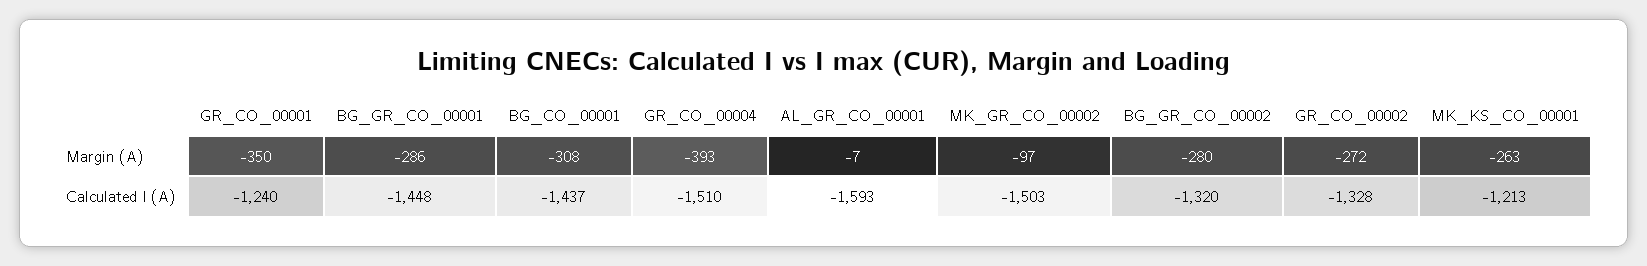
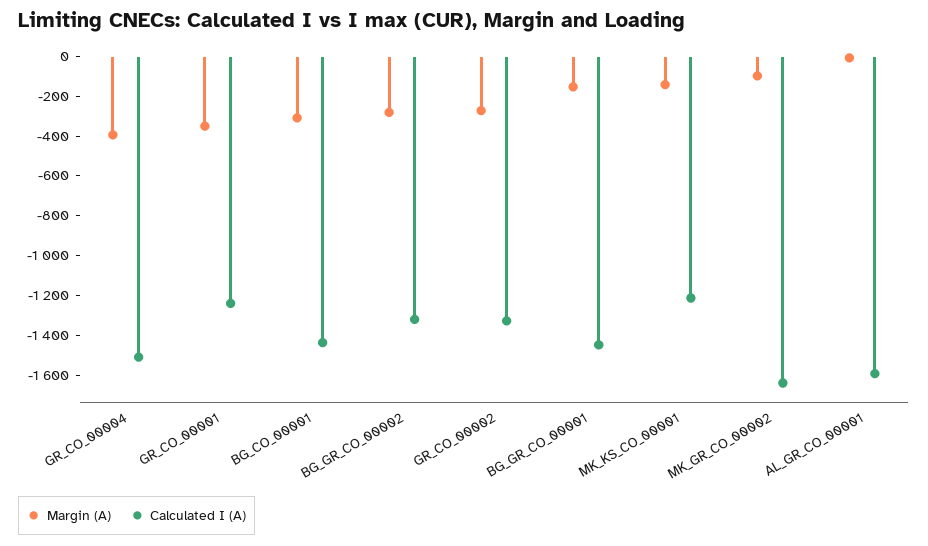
Margin (A), BG_GR_CO_00001: -286 -> -150
Margin (A), MK_KS_CO_00001: -263 -> -150
Calculated I (A), MK_GR_CO_00002: -1503 -> -1650

